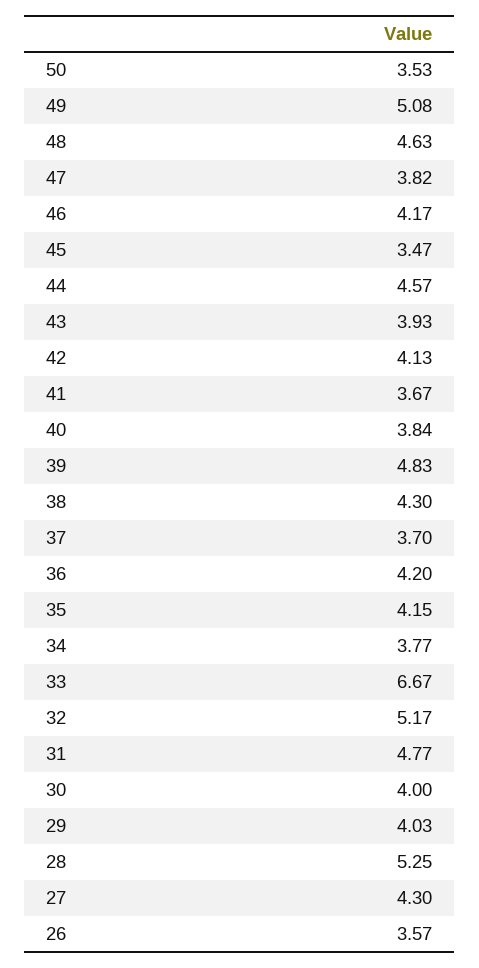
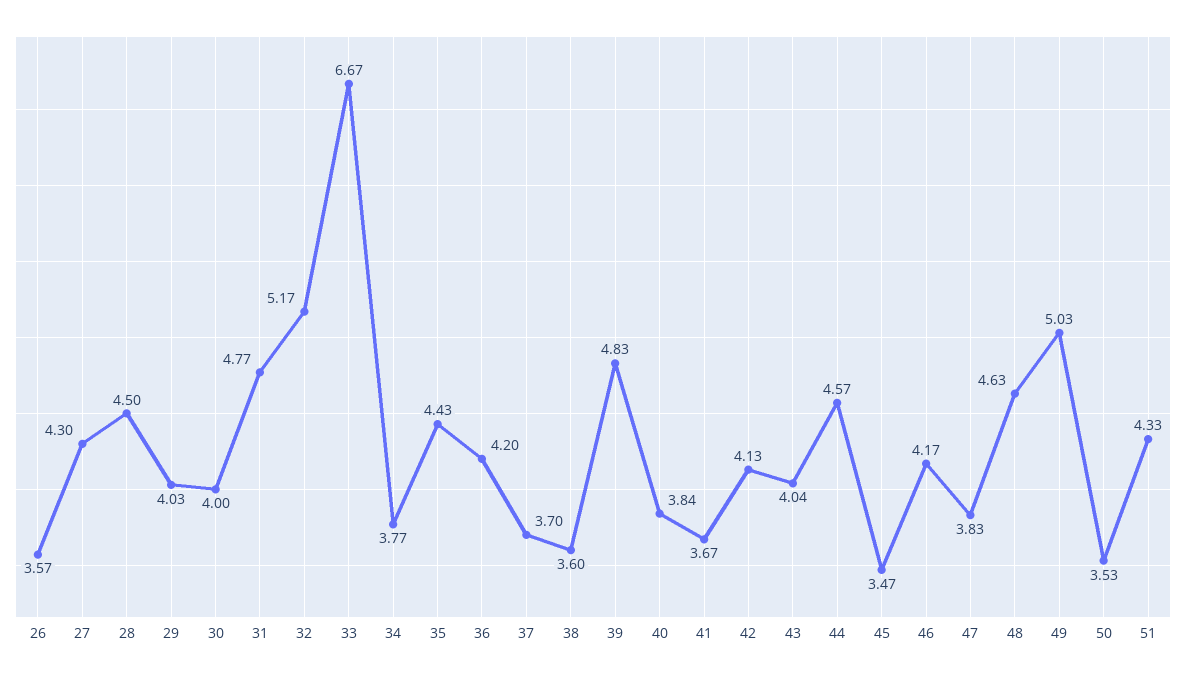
49: 5.08 -> 5.03
47: 3.82 -> 3.83
43: 3.93 -> 4.04
38: 4.3 -> 3.6
35: 4.15 -> 4.43
28: 5.25 -> 4.5
51: none -> 4.33

